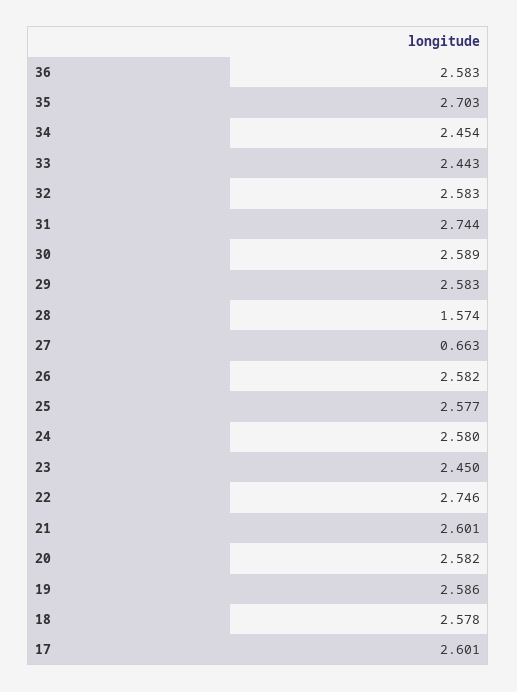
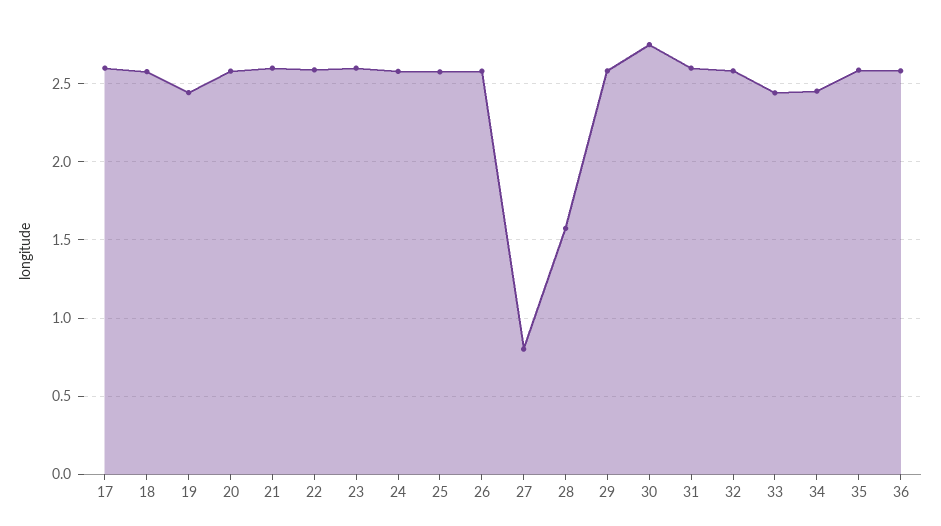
35: 2.703 -> 2.6
31: 2.744 -> 2.6
30: 2.589 -> 2.75
27: 0.663 -> 0.8
23: 2.45 -> 2.6
22: 2.746 -> 2.6
19: 2.586 -> 2.45

